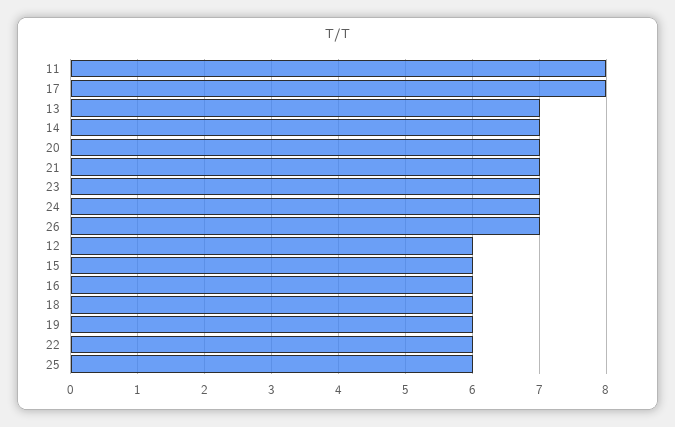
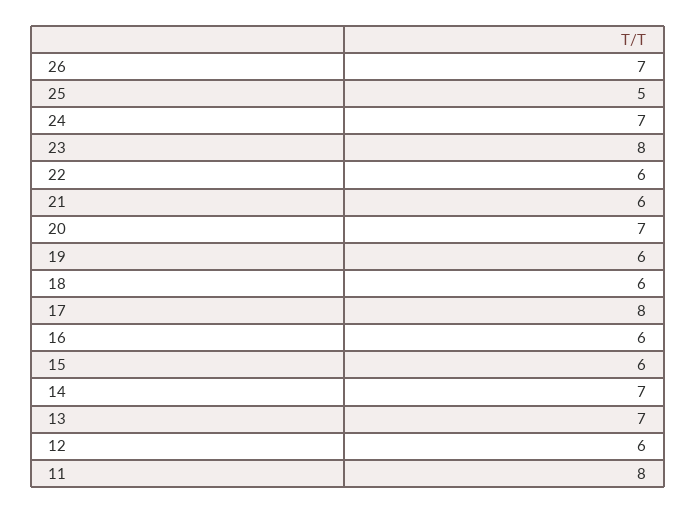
21: 7 -> 6
23: 7 -> 8
25: 6 -> 5

